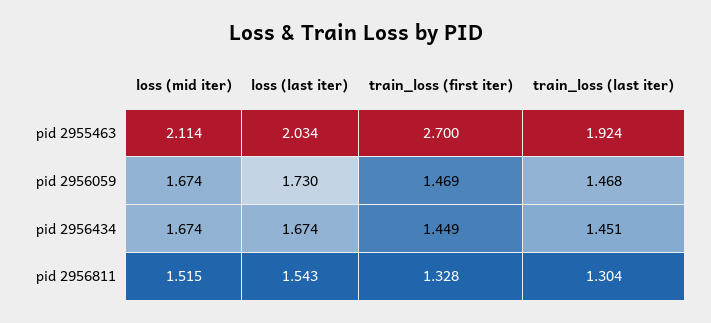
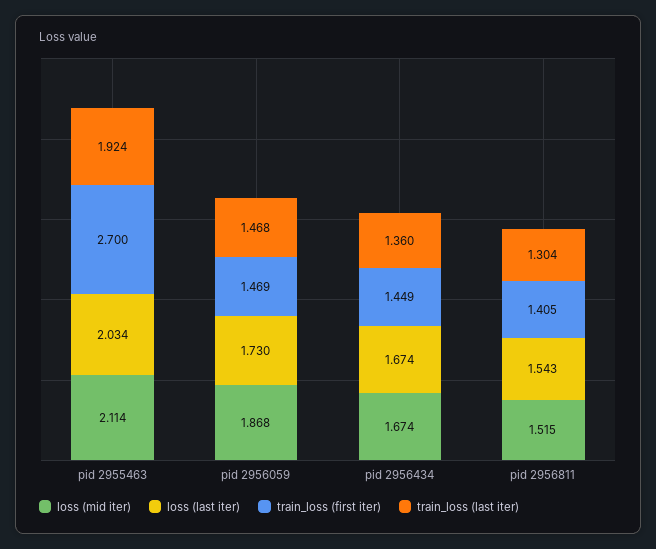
loss (mid iter), pid 2956059: 1.674 -> 1.868
train_loss (last iter), pid 2956434: 1.451 -> 1.36
train_loss (first iter), pid 2956811: 1.328 -> 1.405

